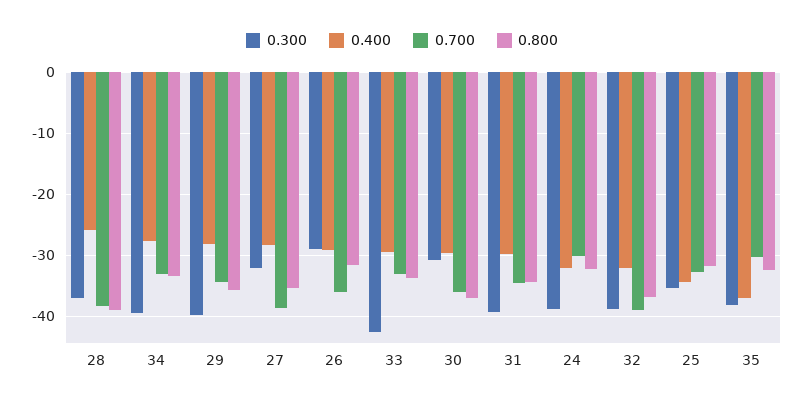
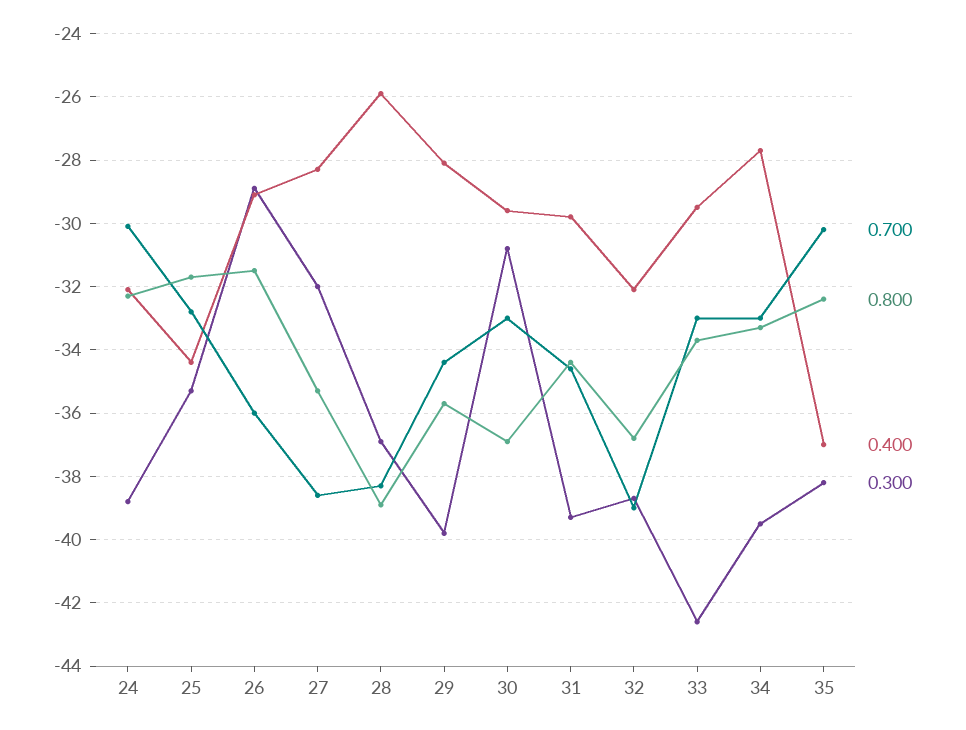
0.700, 30: -36 -> -33

